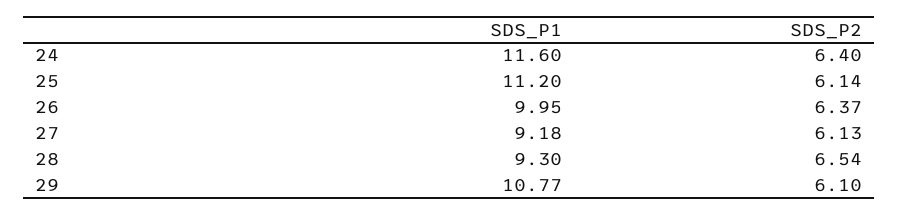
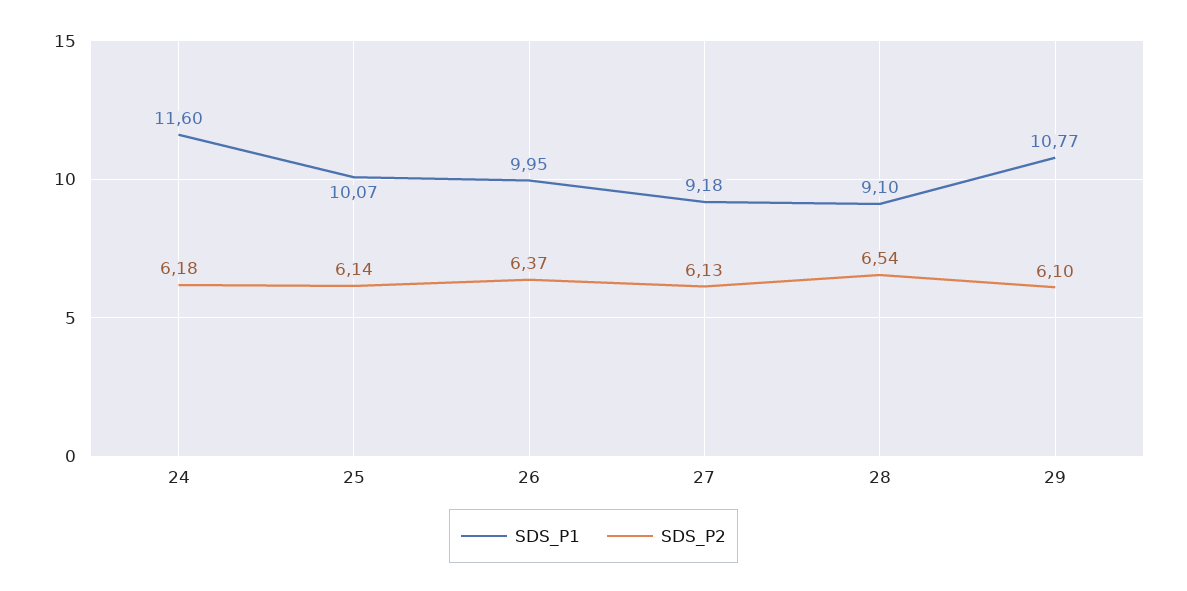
SDS_P2, 24: 6.4 -> 6.18
SDS_P1, 25: 11.2 -> 10.07
SDS_P1, 28: 9.3 -> 9.1

